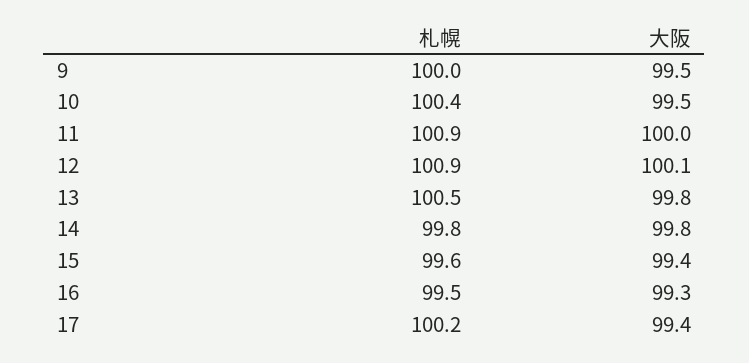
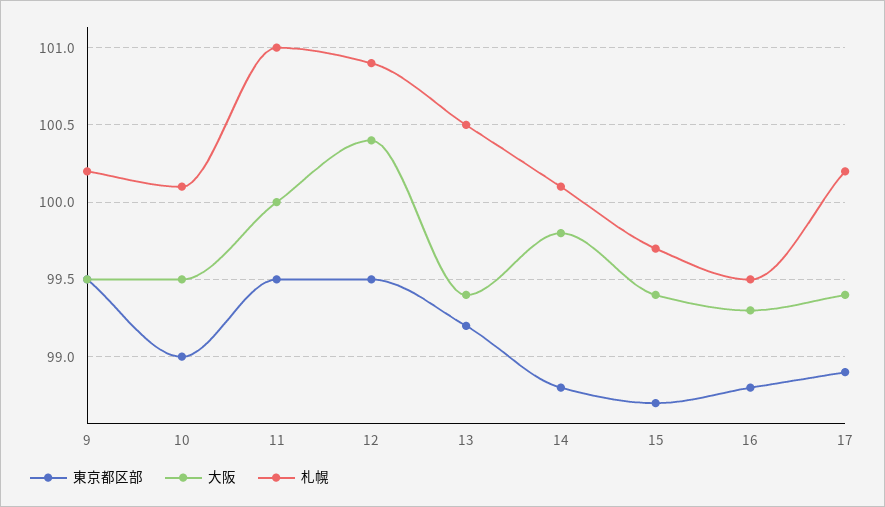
札幌, 9: 100 -> 100.2
札幌, 10: 100.4 -> 100.1
札幌, 11: 100.9 -> 101
大阪, 12: 100.1 -> 100.4
大阪, 13: 99.8 -> 99.4
札幌, 14: 99.8 -> 100.1
札幌, 15: 99.6 -> 99.7
東京都区部, 9: none -> 99.5
東京都区部, 10: none -> 99
東京都区部, 11: none -> 99.5
東京都区部, 12: none -> 99.5
東京都区部, 13: none -> 99.2
東京都区部, 14: none -> 98.8
東京都区部, 15: none -> 98.7
東京都区部, 16: none -> 98.8
東京都区部, 17: none -> 98.9

